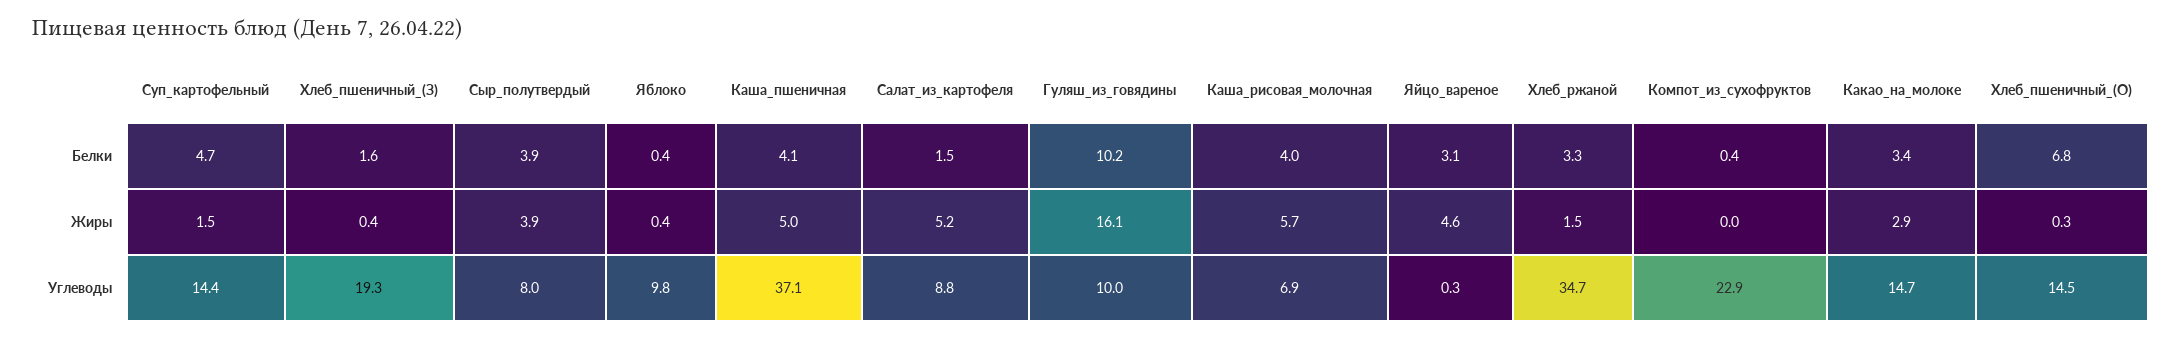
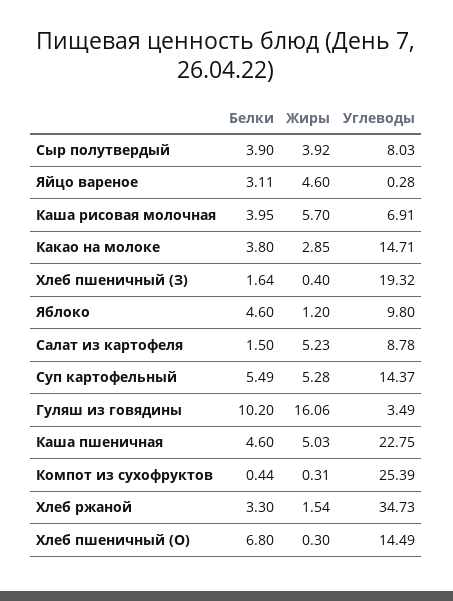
Суп_картофельный, Белки: 4.7 -> 5.49
Яблоко, Белки: 0.4 -> 4.6
Каша_пшеничная, Белки: 4.1 -> 4.6
Какао_на_молоке, Белки: 3.4 -> 3.8
Суп_картофельный, Жиры: 1.5 -> 5.28
Яблоко, Жиры: 0.4 -> 1.2
Компот_из_сухофруктов, Жиры: 0 -> 0.31
Каша_пшеничная, Углеводы: 37.1 -> 22.75
Гуляш_из_говядины, Углеводы: 10 -> 3.49
Компот_из_сухофруктов, Углеводы: 22.9 -> 25.39

